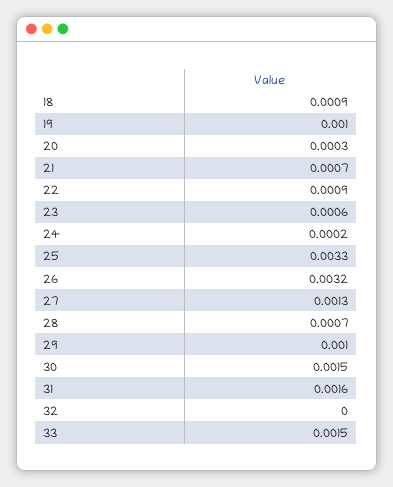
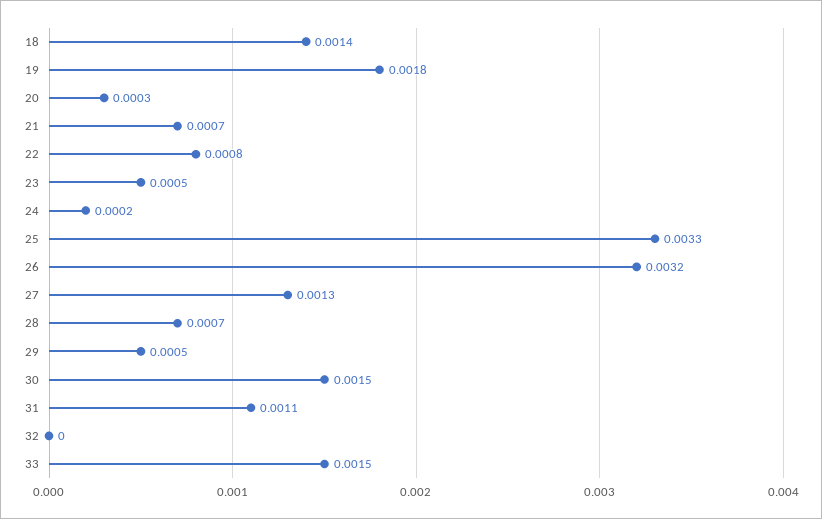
18: 0.0009 -> 0.0014
19: 0.001 -> 0.0018
22: 0.0009 -> 0.0008
23: 0.0006 -> 0.0005
29: 0.001 -> 0.0005
31: 0.0016 -> 0.0011

